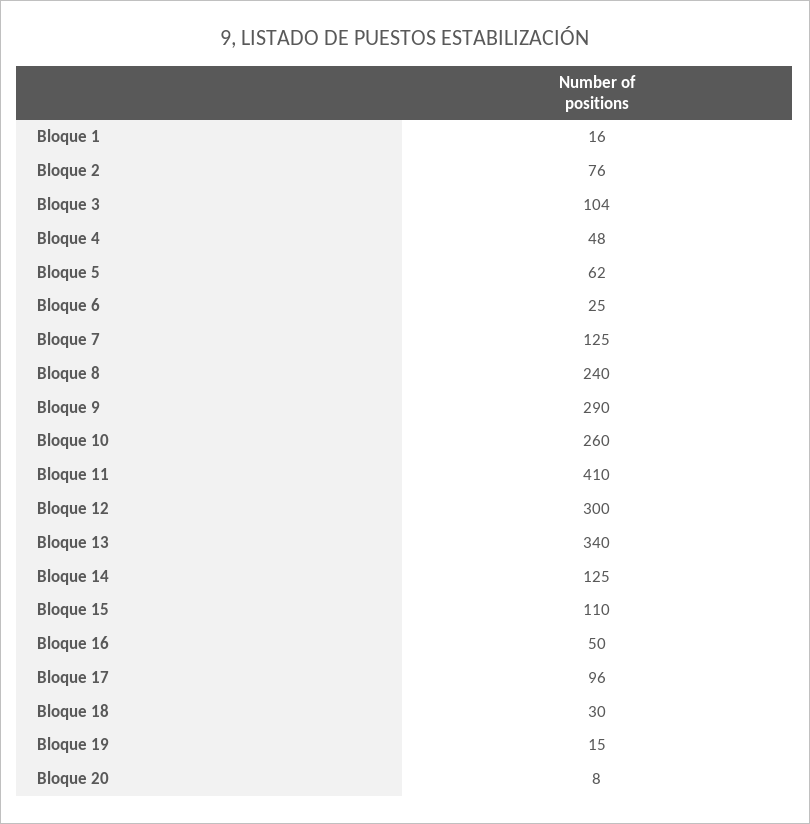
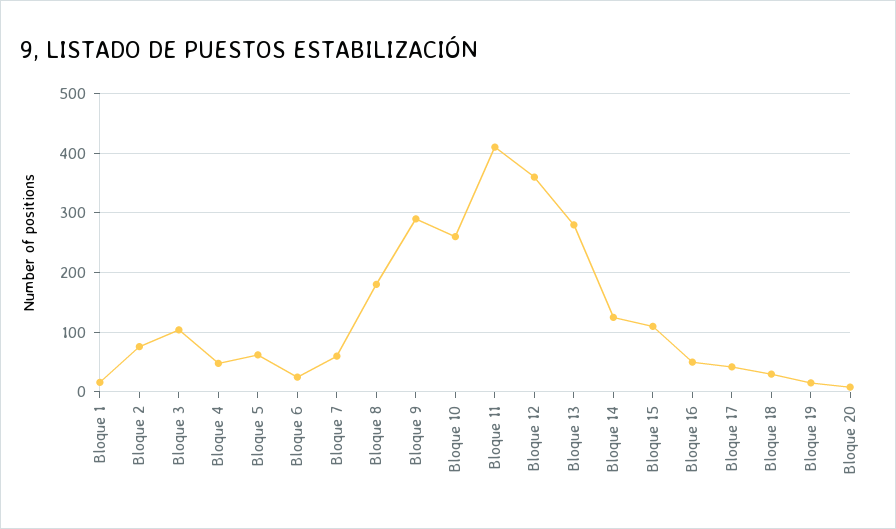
Bloque 7: 125 -> 60
Bloque 8: 240 -> 180
Bloque 12: 300 -> 360
Bloque 13: 340 -> 280
Bloque 17: 96 -> 40

